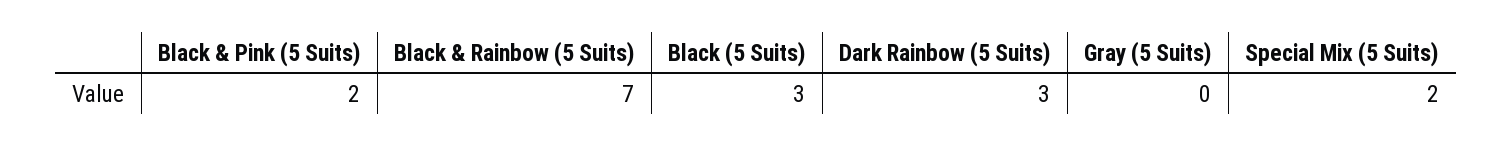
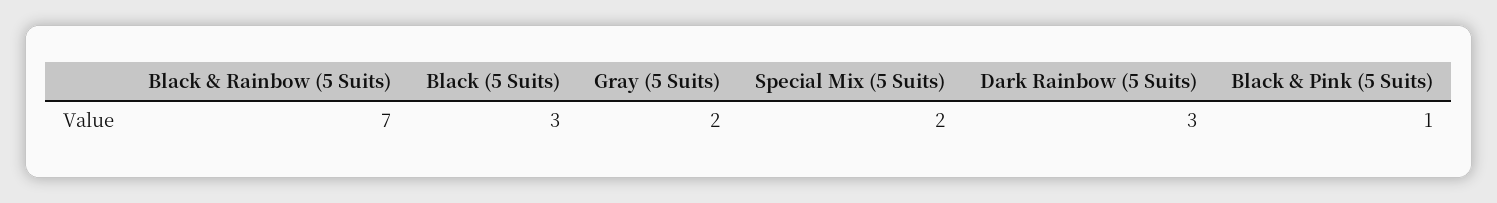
Black & Pink (5 Suits): 2 -> 1
Gray (5 Suits): 0 -> 2

